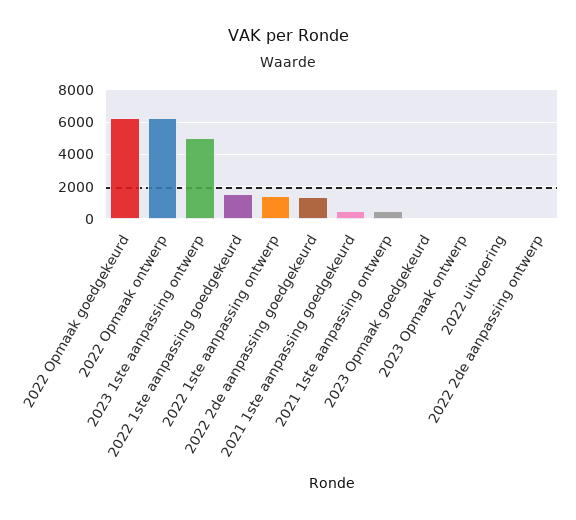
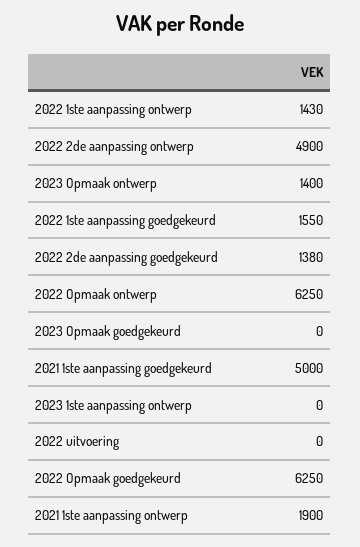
2023 1ste aanpassing ontwerp: 5000 -> 0
2021 1ste aanpassing goedgekeurd: 500 -> 5000
2021 1ste aanpassing ontwerp: 500 -> 1900
2023 Opmaak ontwerp: 0 -> 1400
2022 2de aanpassing ontwerp: 0 -> 4900

